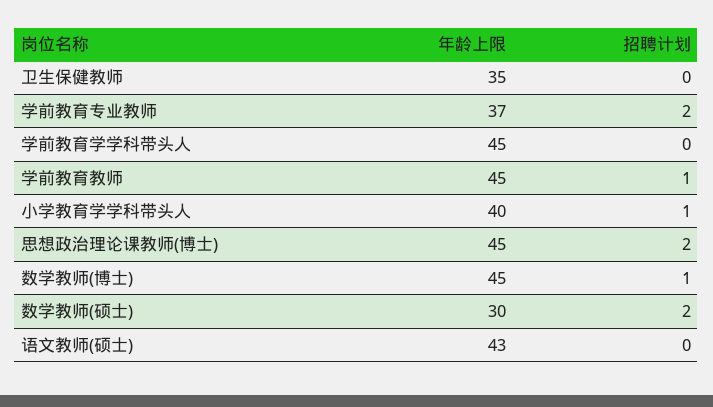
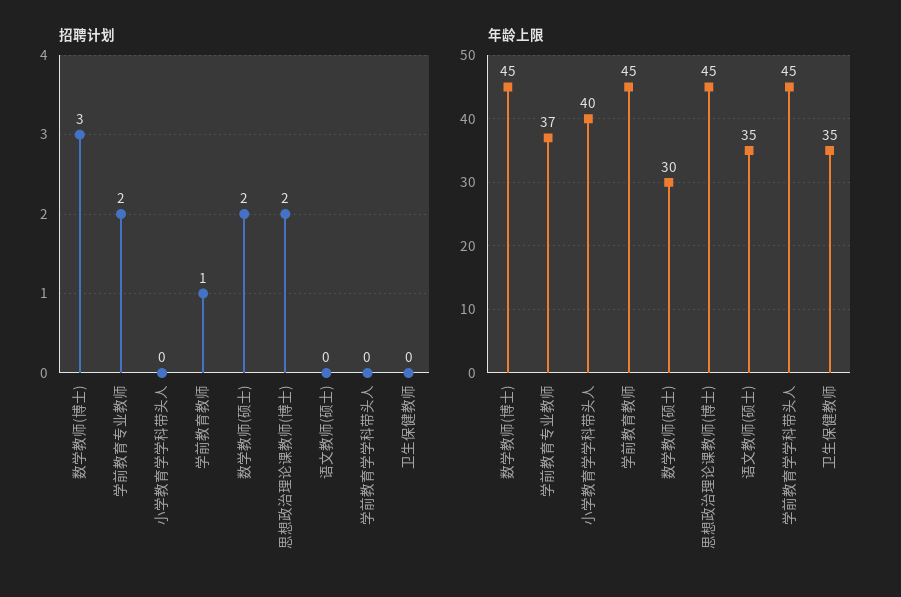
招聘计划, 小学教育学学科带头人: 1 -> 0
招聘计划, 数学教师(博士): 1 -> 3
年龄上限, 语文教师(硕士): 43 -> 35

